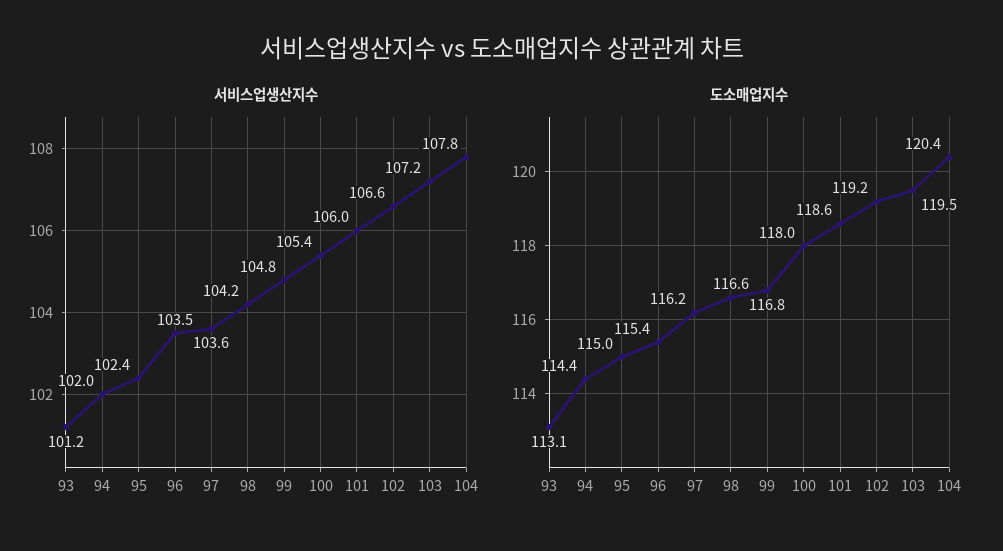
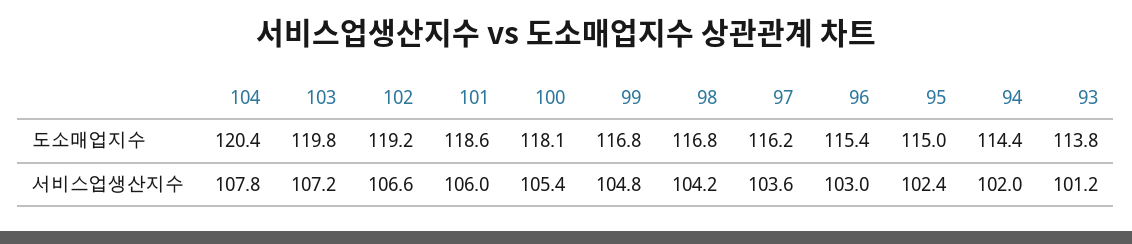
서비스업생산지수, 96: 103.5 -> 103
도소매업지수, 93: 113.1 -> 113.8
도소매업지수, 98: 116.6 -> 116.8
도소매업지수, 100: 118 -> 118.1
도소매업지수, 103: 119.5 -> 119.8

